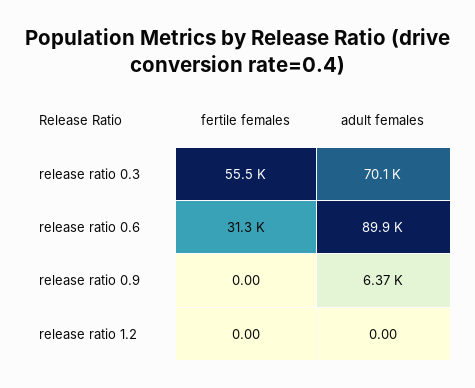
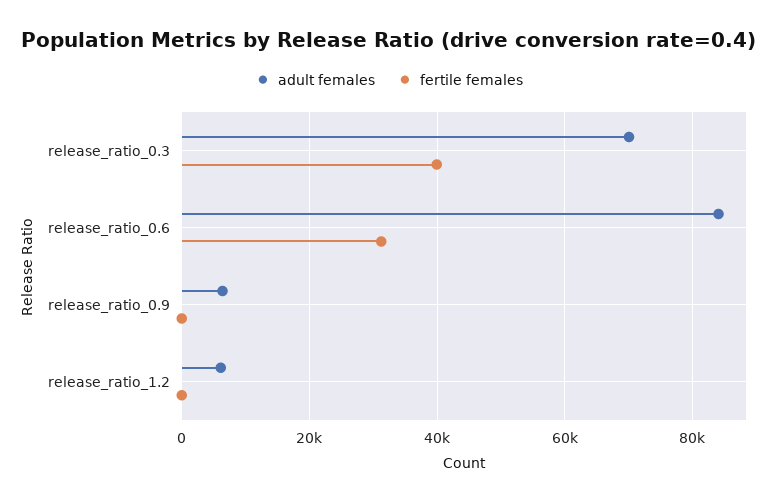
fertile females, release ratio 0.3: 55500 -> 40000
adult females, release ratio 0.6: 89900 -> 84000
adult females, release ratio 1.2: 0 -> 6000

